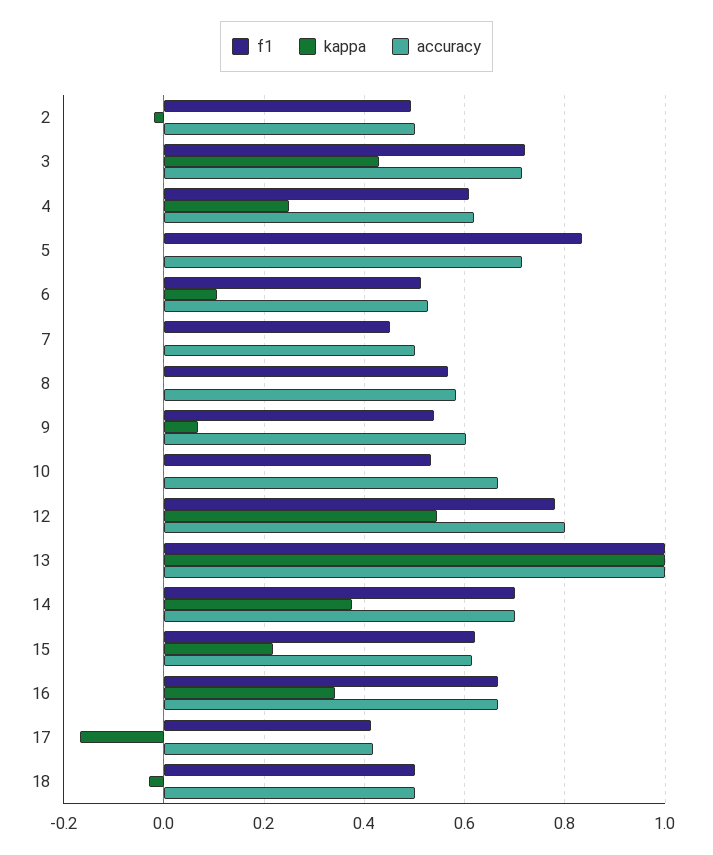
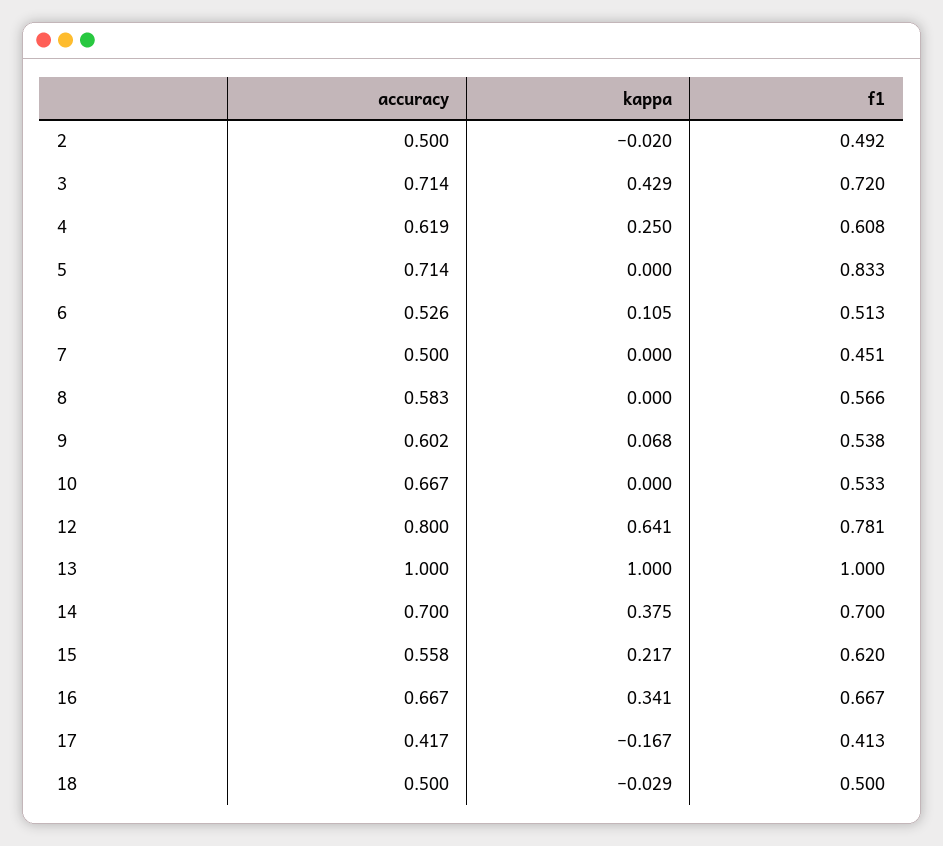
kappa, 12: 0.54 -> 0.641
accuracy, 15: 0.62 -> 0.558

